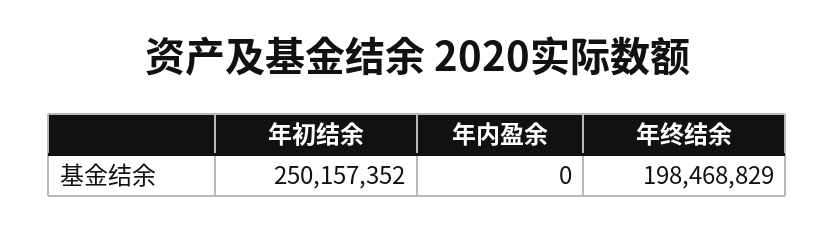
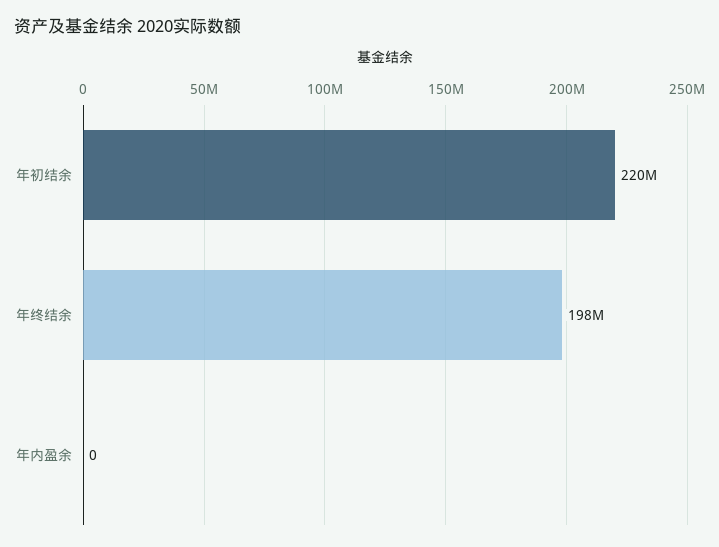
年初结余: 250157352 -> 220000000

